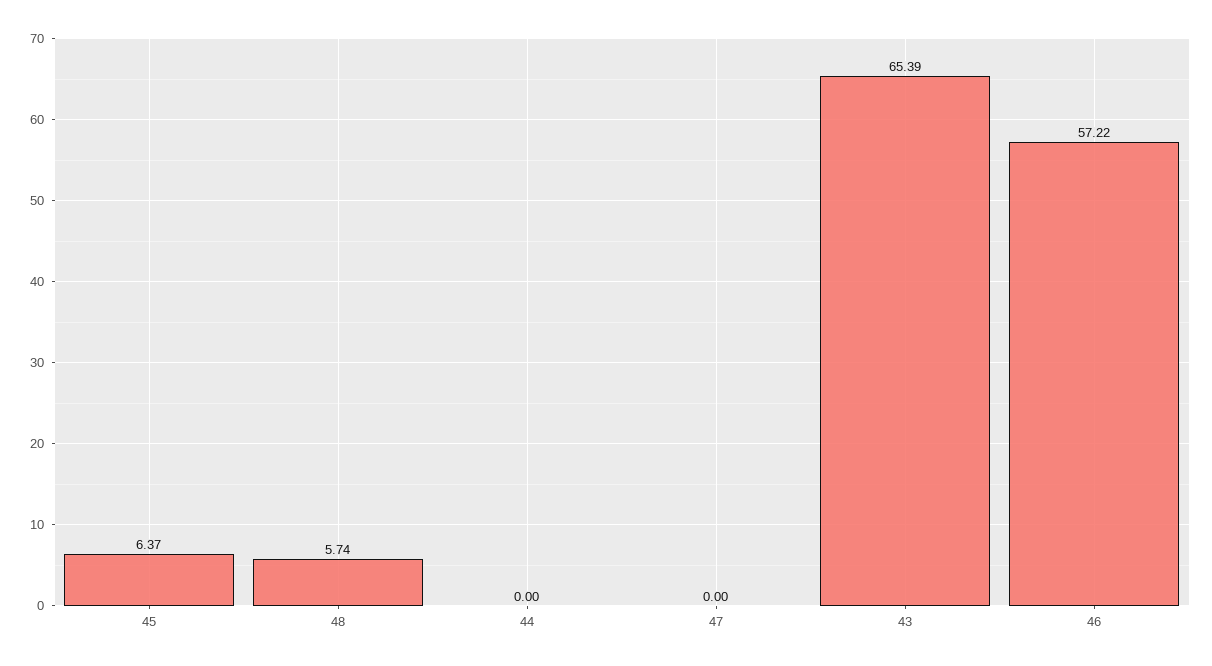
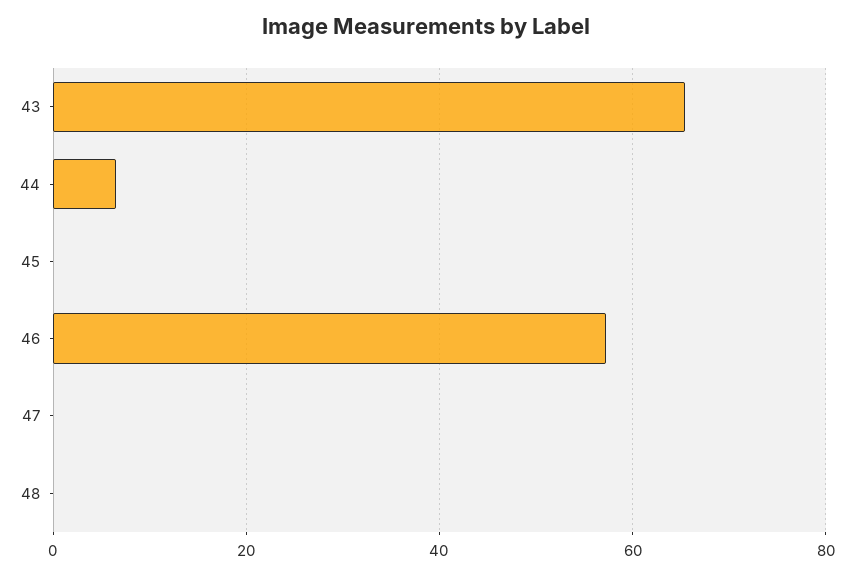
45: 6.37 -> 0
48: 5.74 -> 0
44: 0 -> 6

